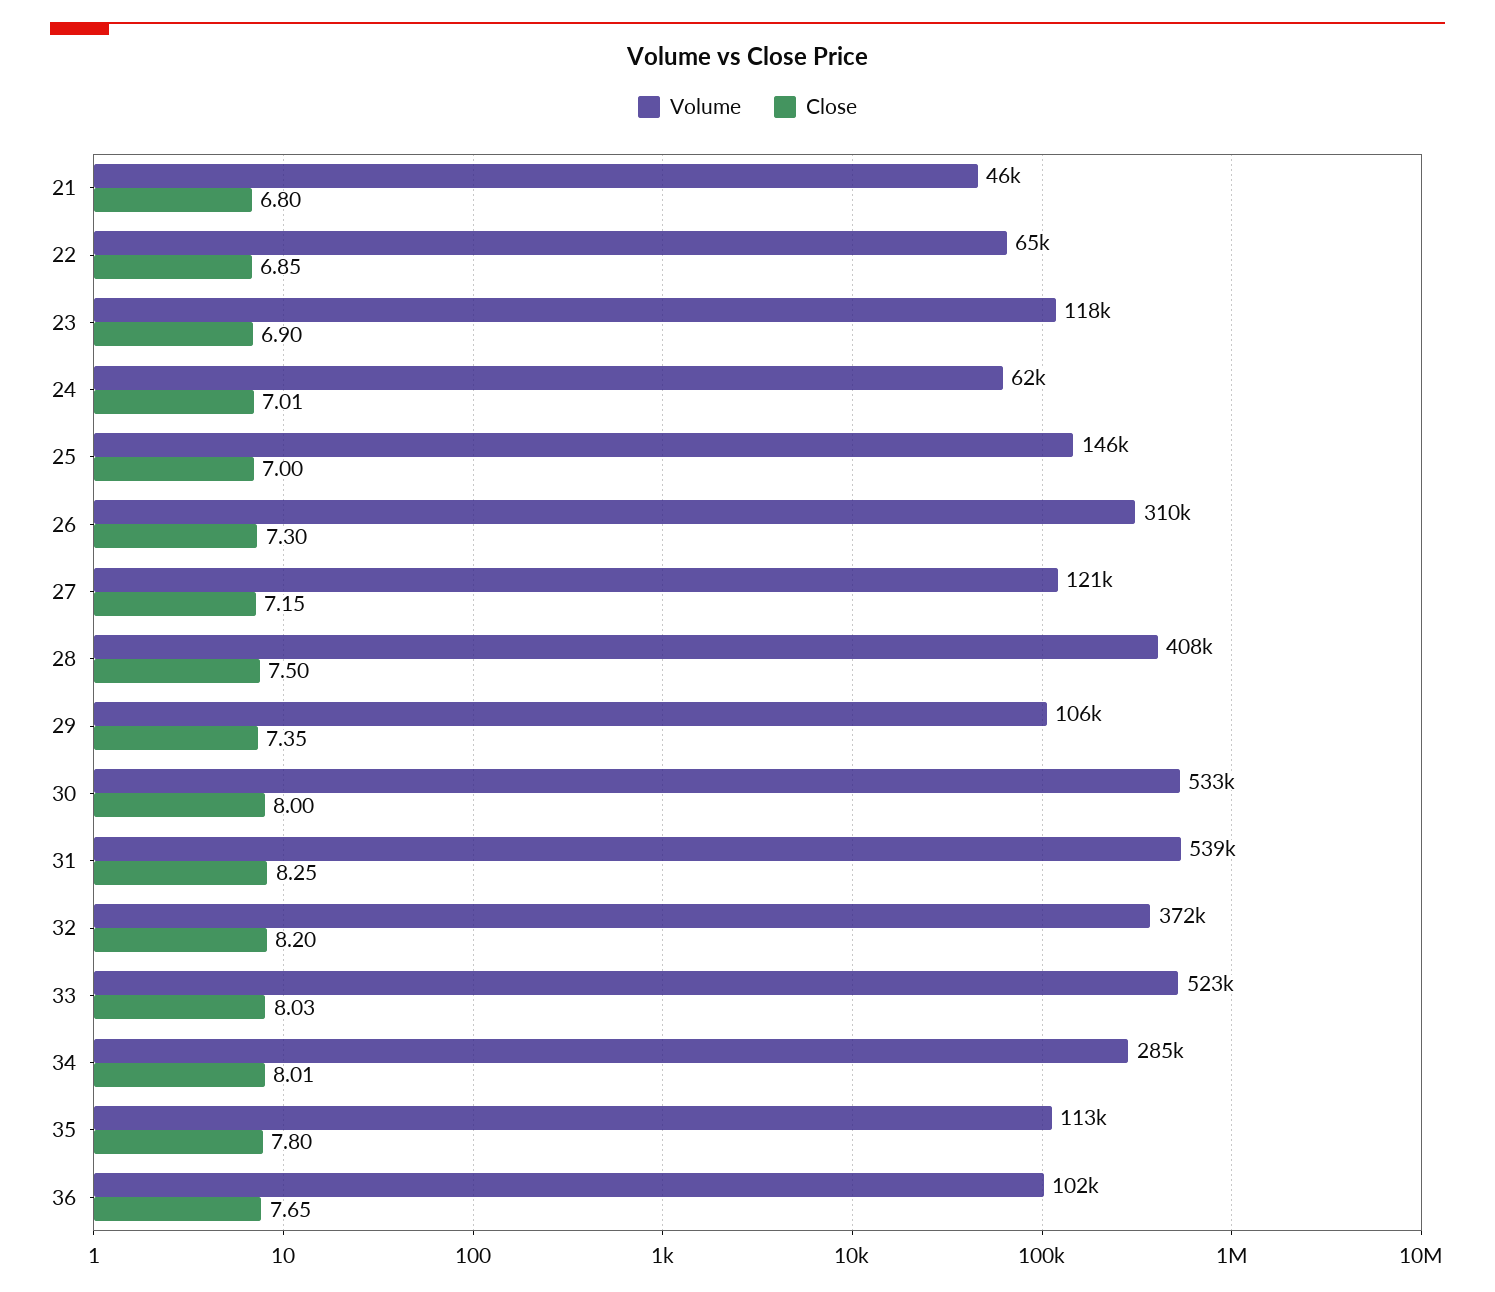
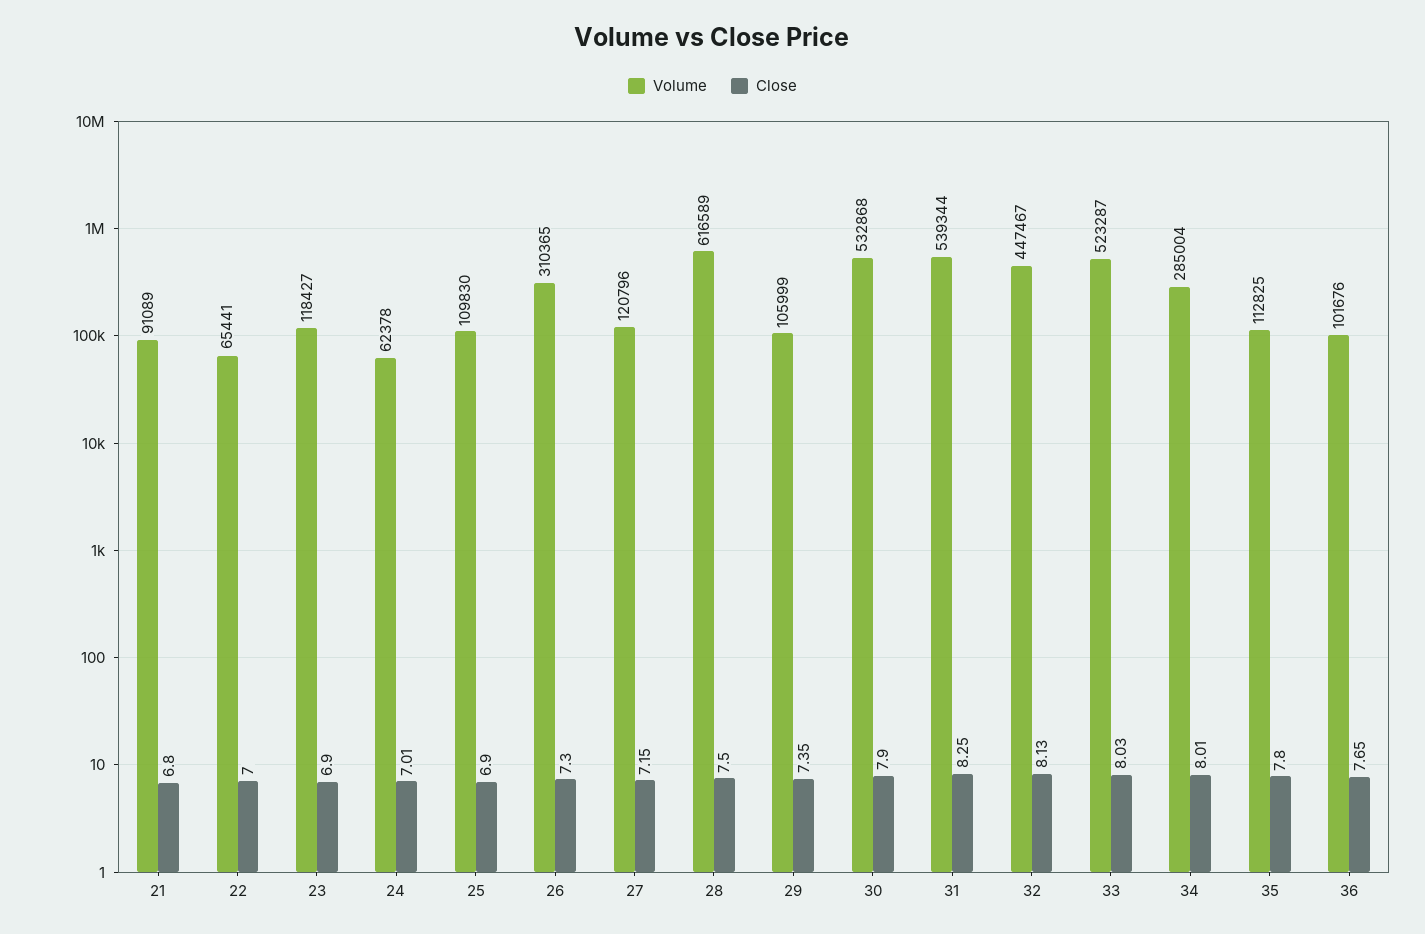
Volume, 21: 46000 -> 91089
Close, 22: 6.85 -> 7
Volume, 25: 146000 -> 109830
Close, 25: 7 -> 6.9
Volume, 28: 408000 -> 616589
Close, 30: 8 -> 7.9
Volume, 32: 372000 -> 447467
Close, 32: 8.2 -> 8.13

